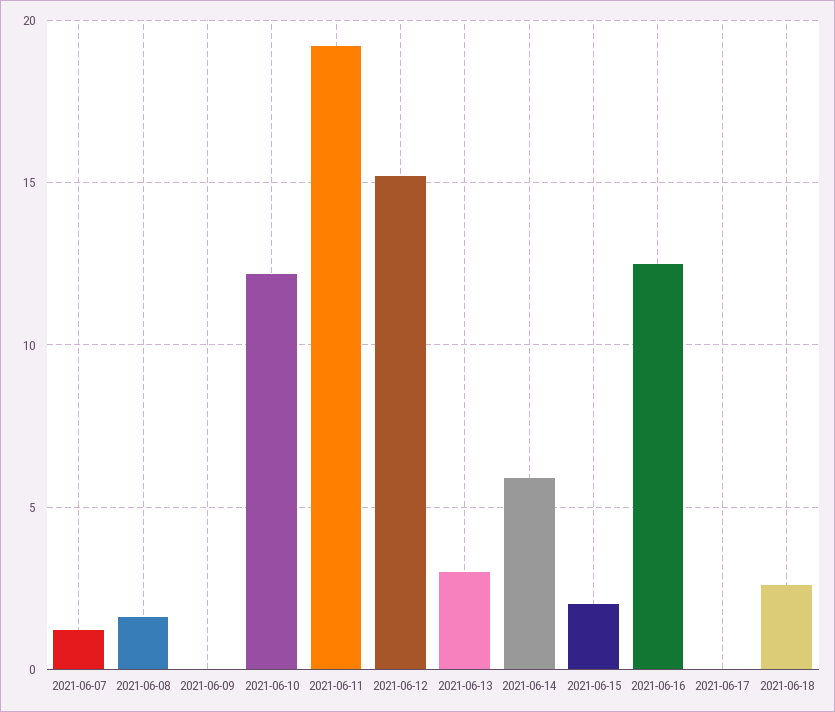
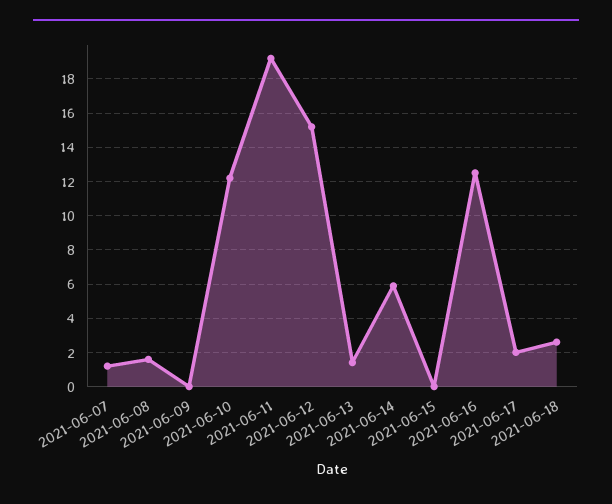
2021-06-13: 3 -> 1.5
2021-06-15: 2 -> 0
2021-06-17: 0 -> 2

